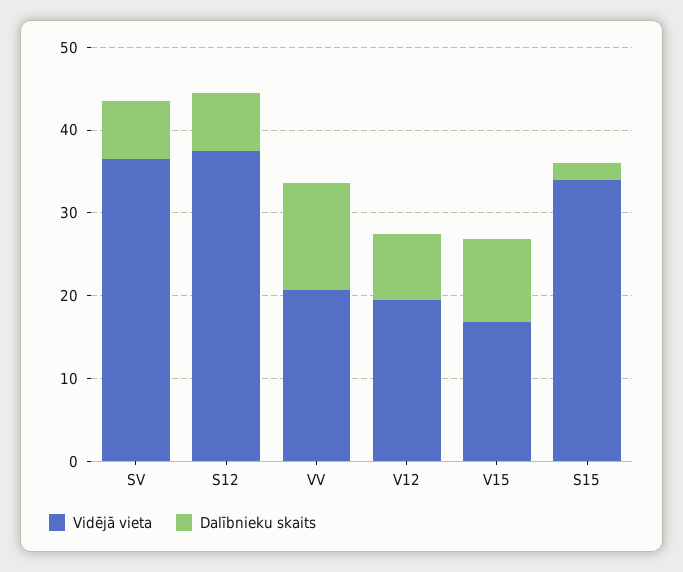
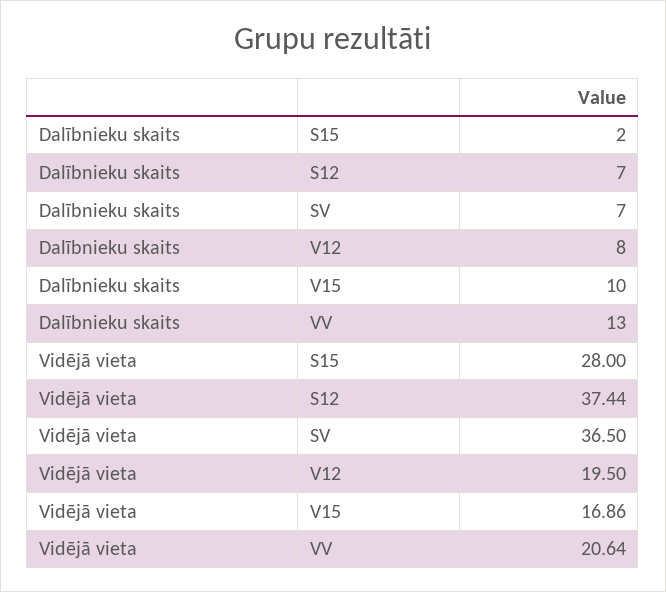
Vidējā vieta, S15: 34 -> 28

